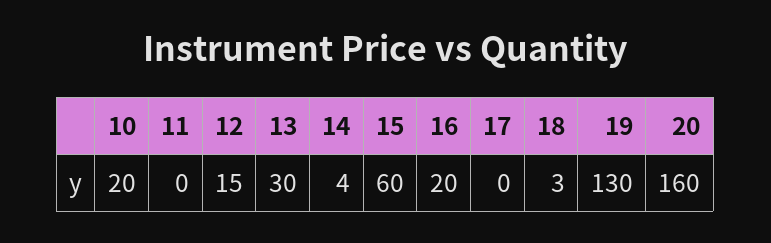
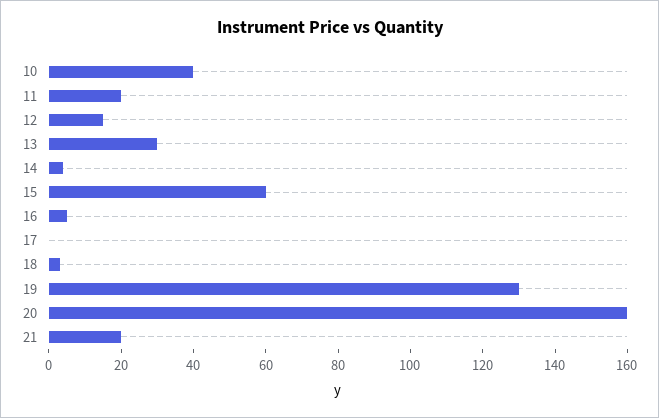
10: 20 -> 40
11: 0 -> 20
16: 20 -> 5
21: none -> 20

